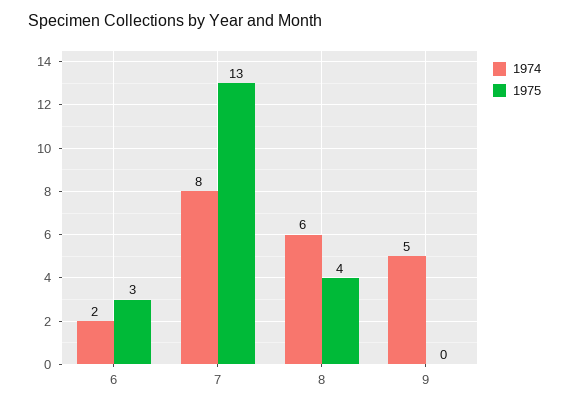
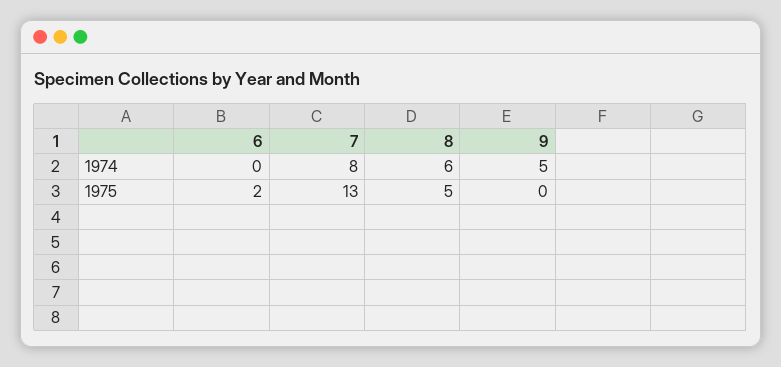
1974, 6: 2 -> 0
1975, 6: 3 -> 2
1975, 8: 4 -> 5

